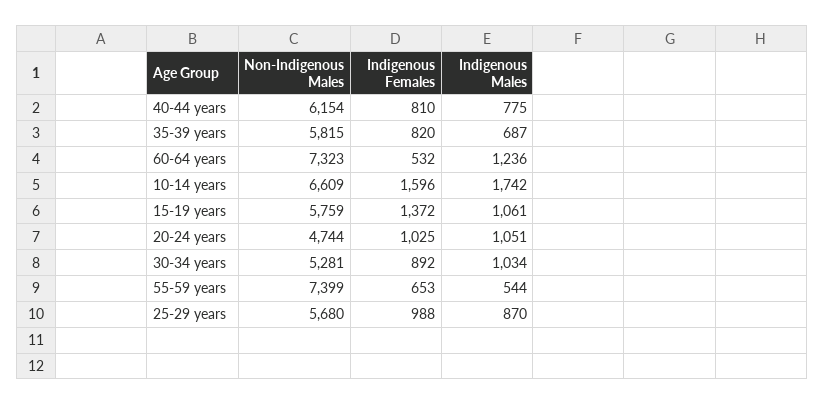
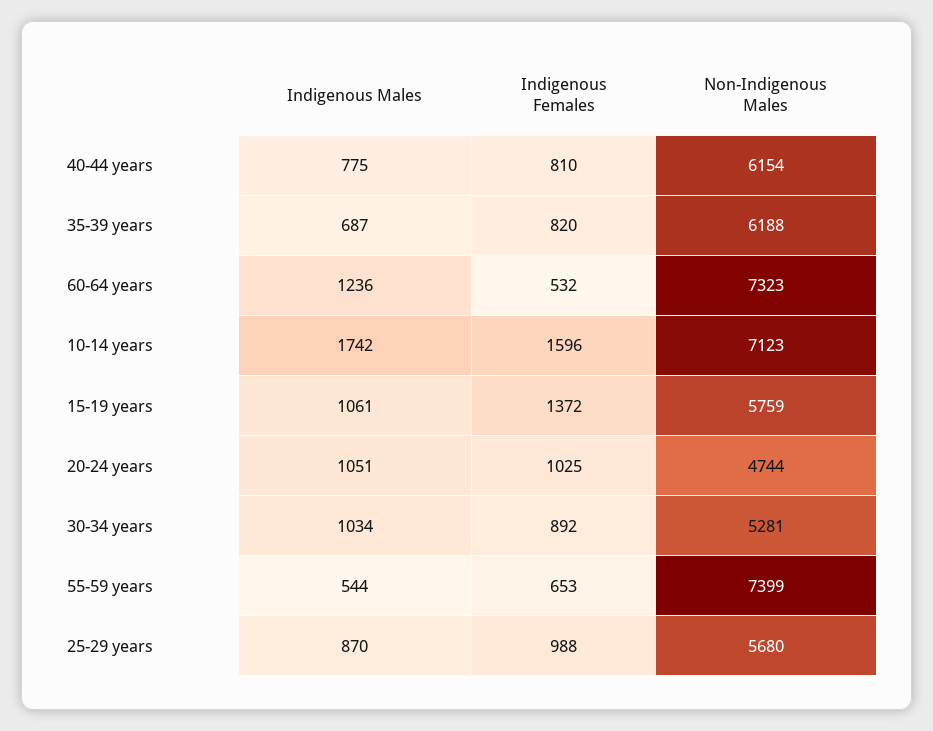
Non-Indigenous Males, 35-39 years: 5815 -> 6188
Non-Indigenous Males, 10-14 years: 6609 -> 7123

